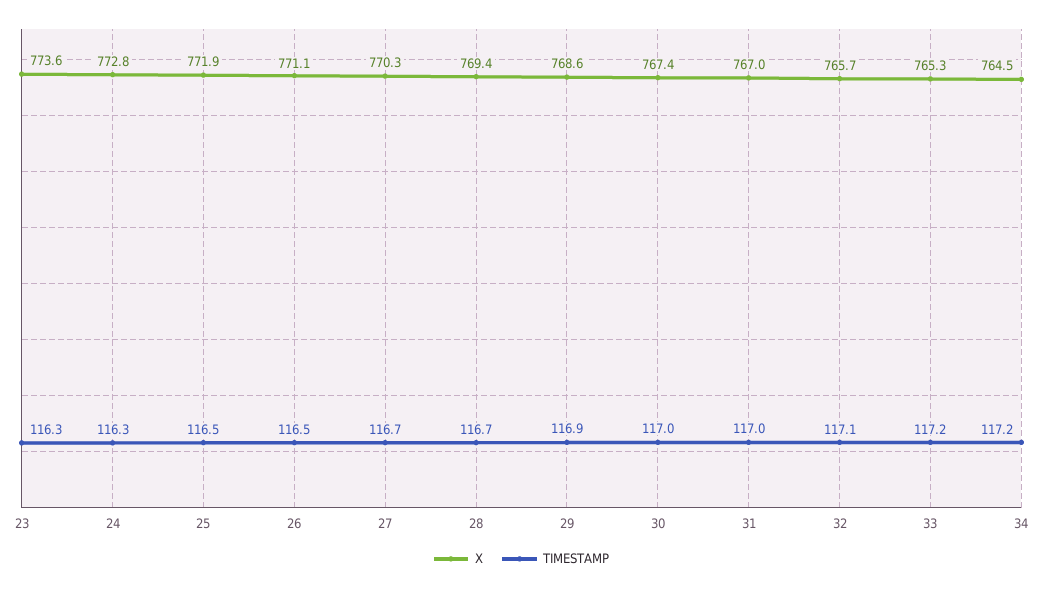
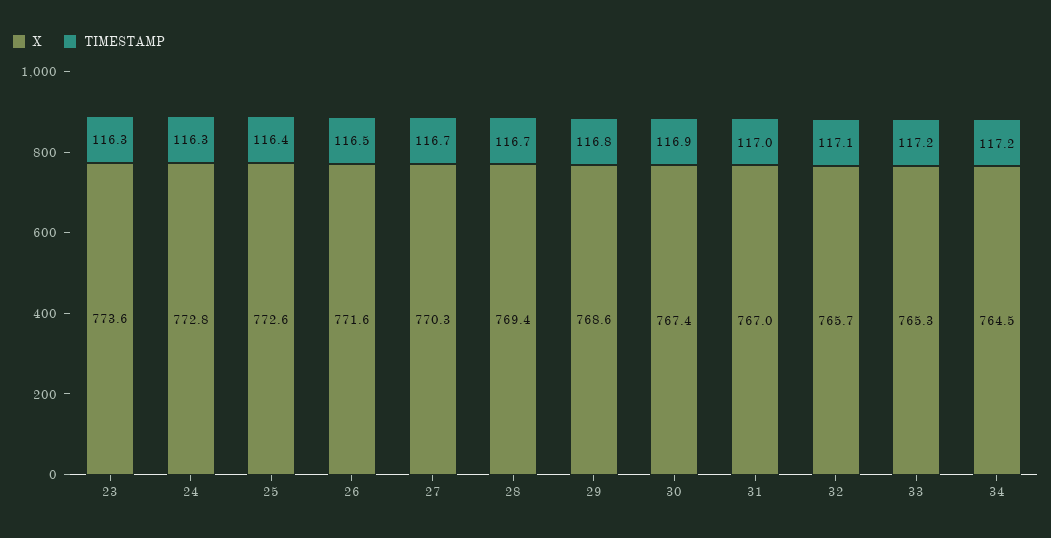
X, 25: 771.9 -> 772.6
TIMESTAMP, 25: 116.5 -> 116.4
X, 26: 771.1 -> 771.6
TIMESTAMP, 29: 116.9 -> 116.8
TIMESTAMP, 30: 117 -> 116.9

